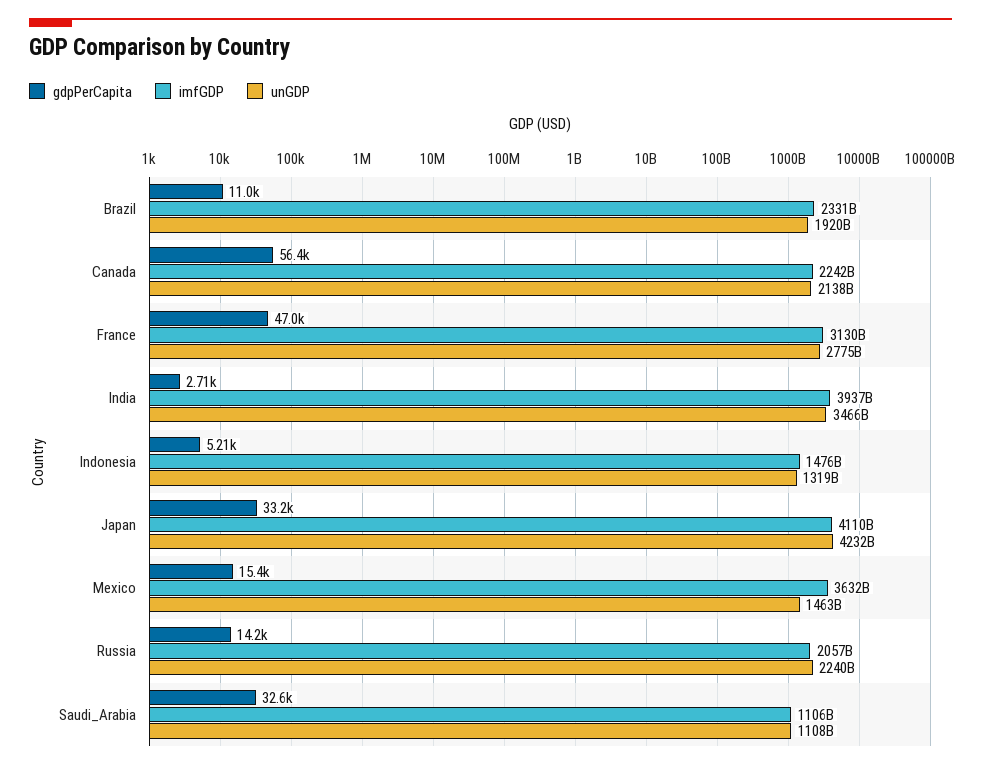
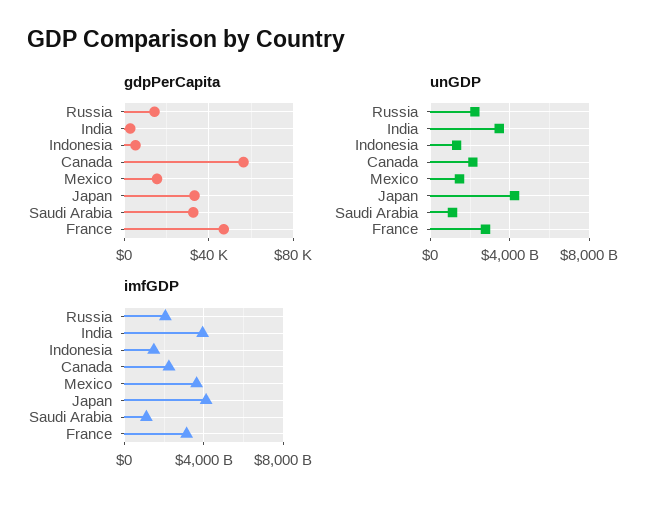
gdpPerCapita, Brazil: 11000 -> none
imfGDP, Brazil: 2331000000000 -> none
unGDP, Brazil: 1920000000000 -> none

